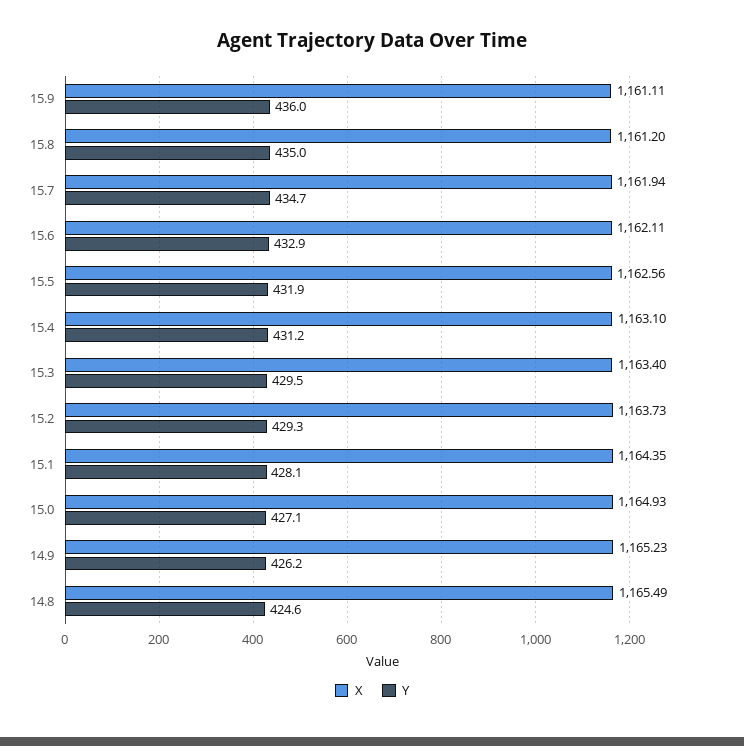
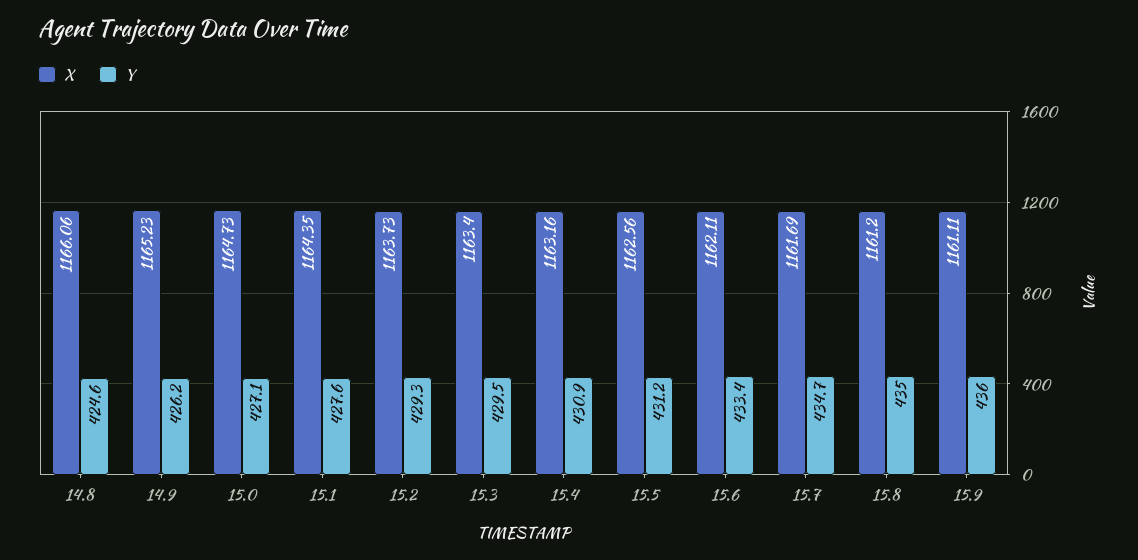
X, 15.7: 1161.94 -> 1161.69
Y, 15.6: 432.9 -> 433.4
Y, 15.5: 431.9 -> 431.2
X, 15.4: 1163.1 -> 1163.16
Y, 15.4: 431.2 -> 430.9
Y, 15.1: 428.1 -> 427.6
X, 15.0: 1164.93 -> 1164.73
X, 14.8: 1165.49 -> 1166.06

